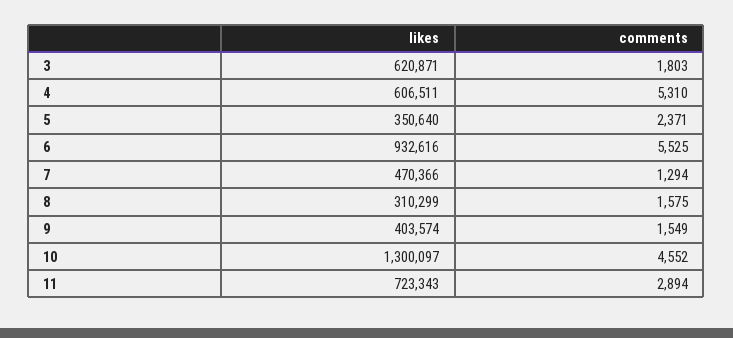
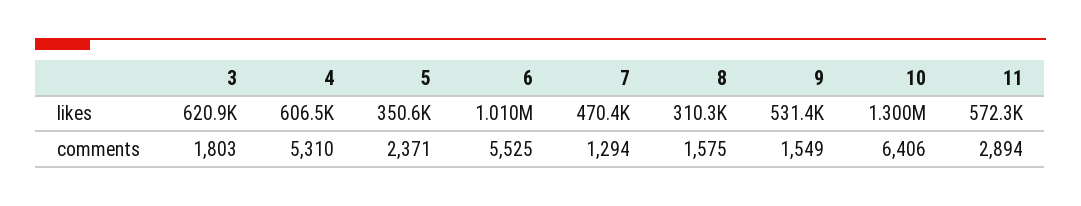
likes, 6: 932616 -> 1010000
likes, 9: 403574 -> 531400
comments, 10: 4552 -> 6406
likes, 11: 723343 -> 572300

